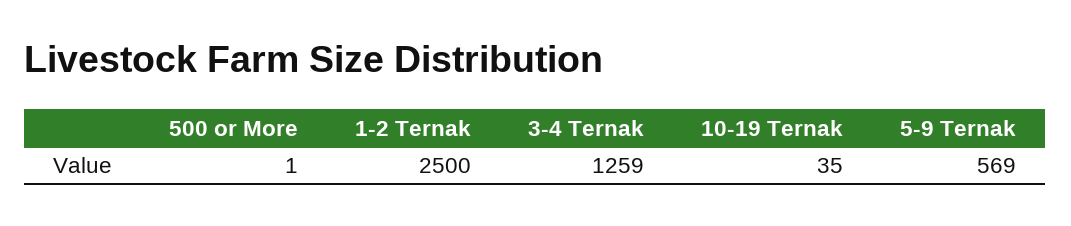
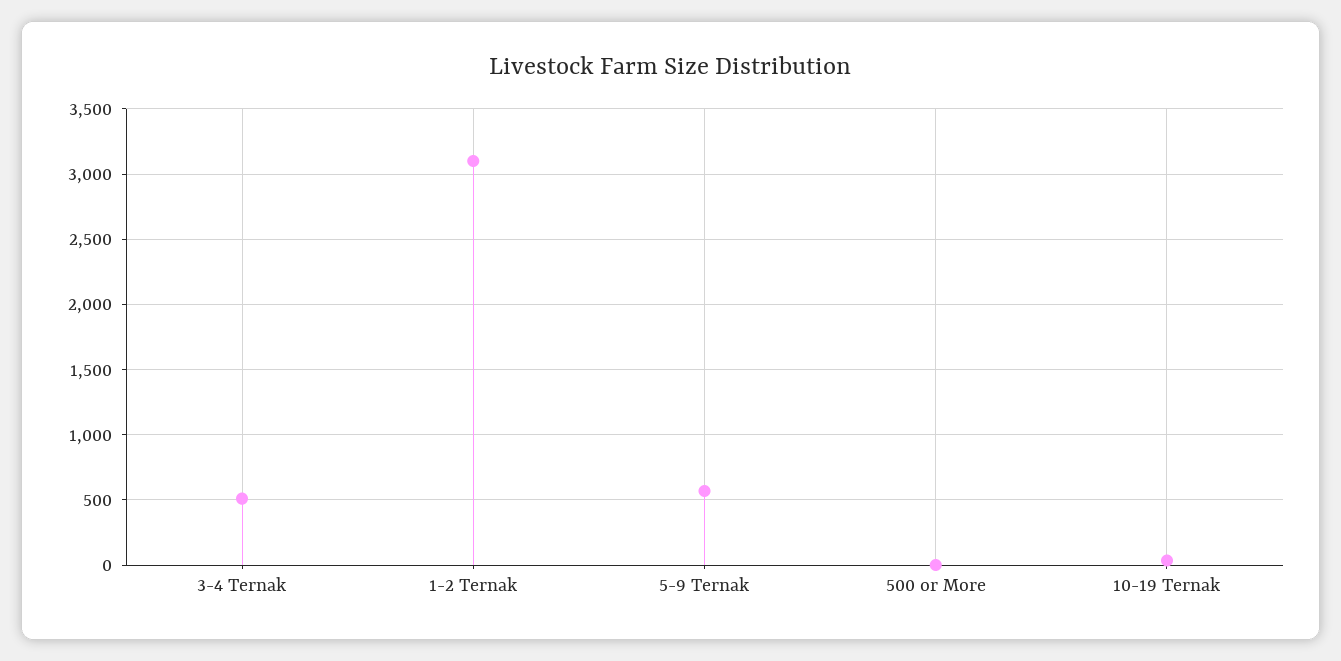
1-2 Ternak: 2500 -> 3100
3-4 Ternak: 1259 -> 500

